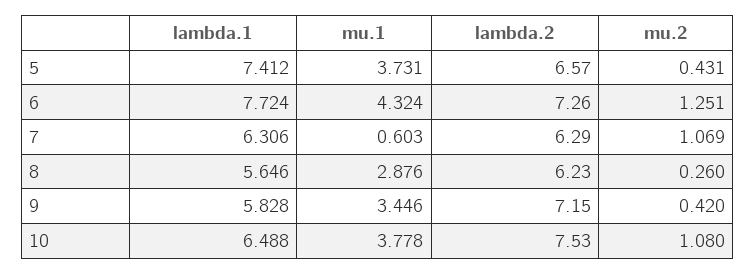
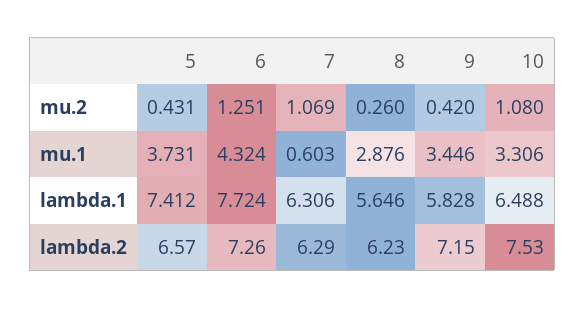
mu.1, 10: 3.778 -> 3.306

